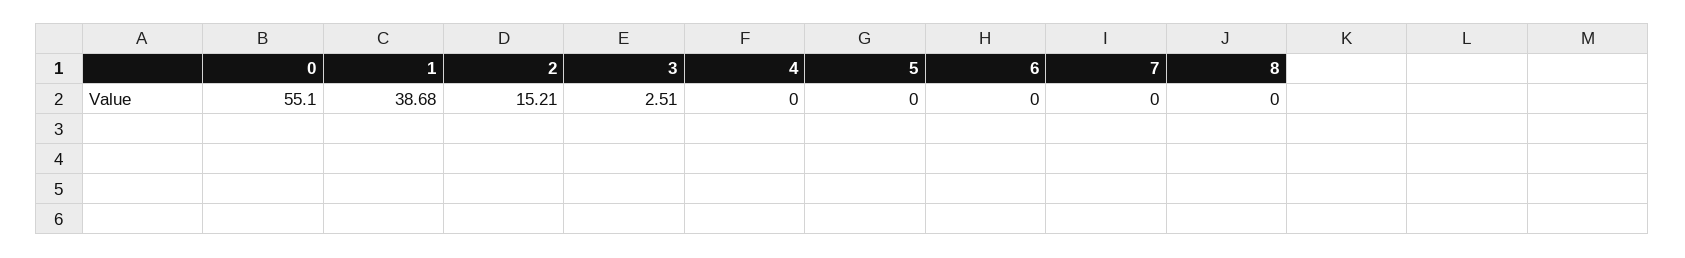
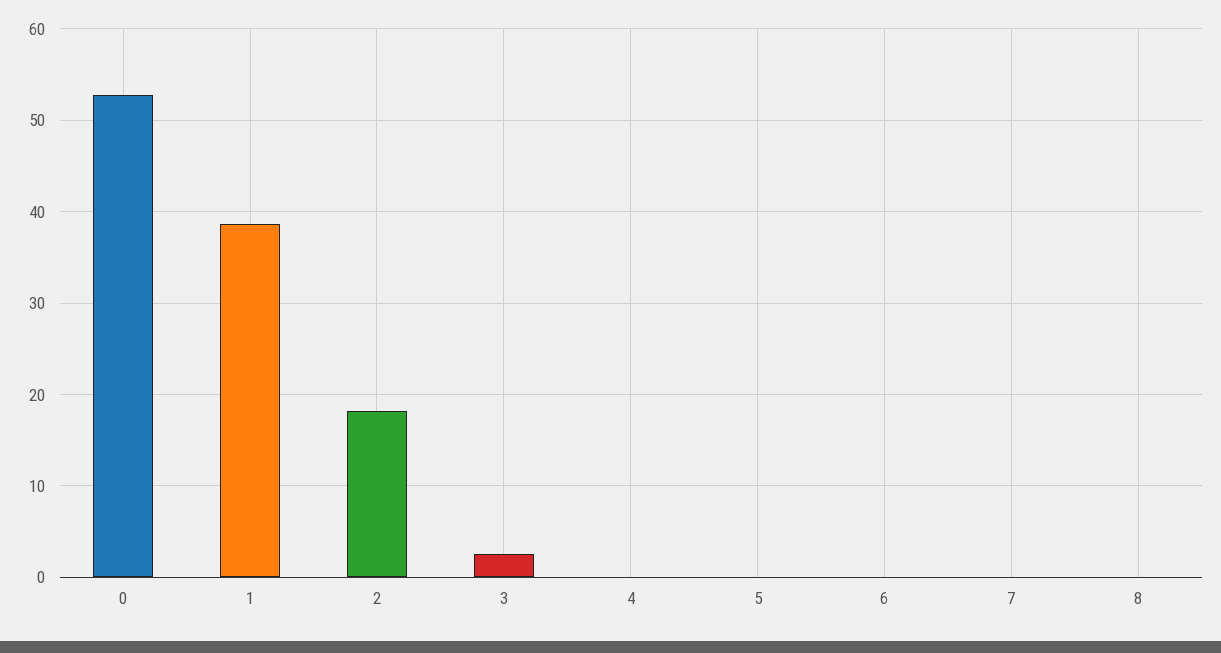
0: 55.1 -> 53
2: 15.21 -> 18

